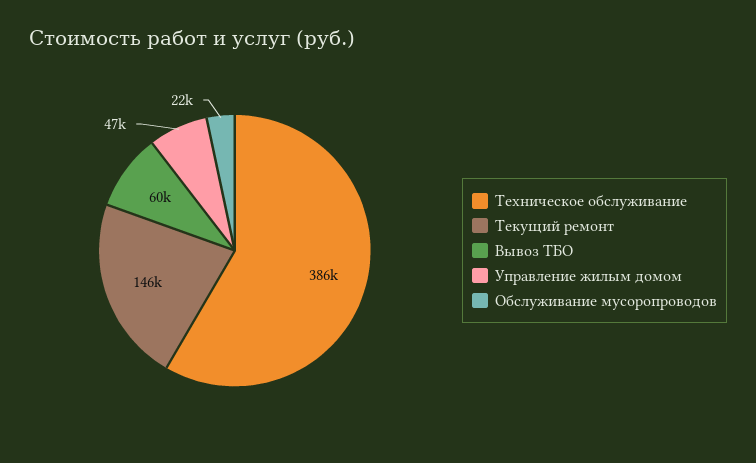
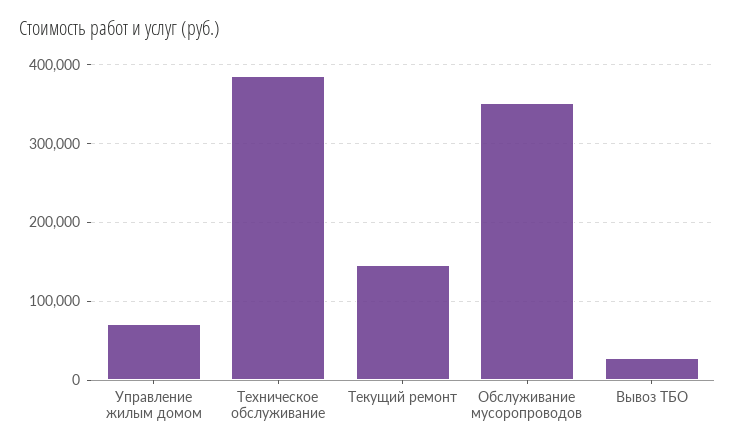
Вывоз ТБО: 60000 -> 30000
Управление жилым домом: 47000 -> 70000
Обслуживание мусоропроводов: 22000 -> 350000

